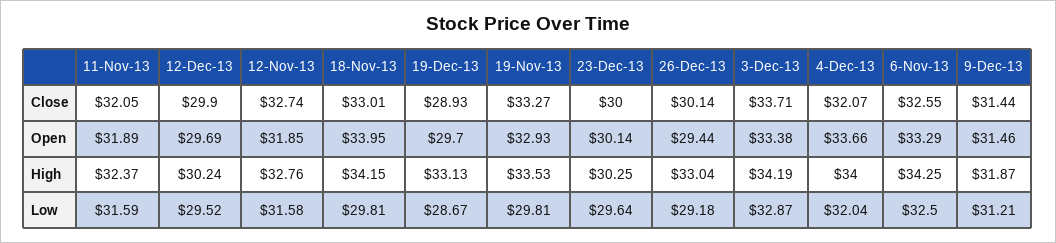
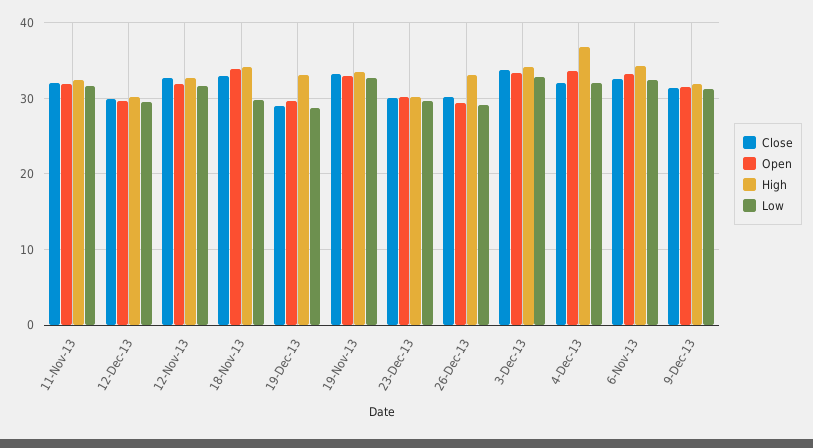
High, 4-Dec-13: 34 -> 37
Low, 19-Nov-13: 29.81 -> 33

